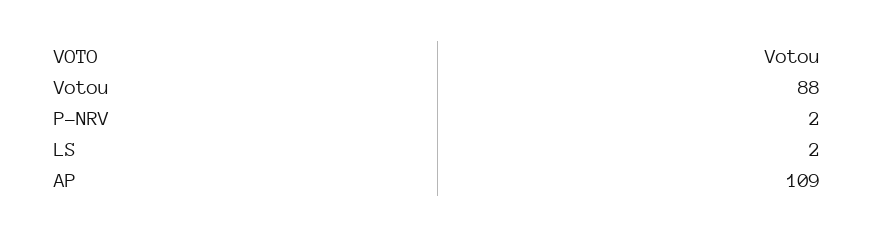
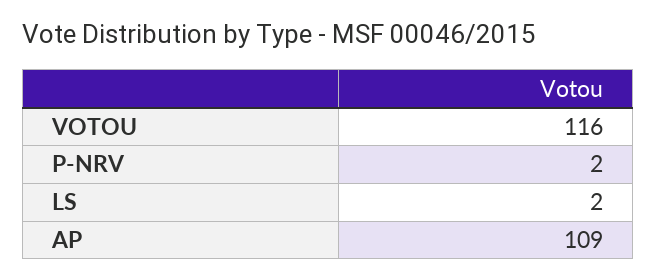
Votou: 88 -> 116

